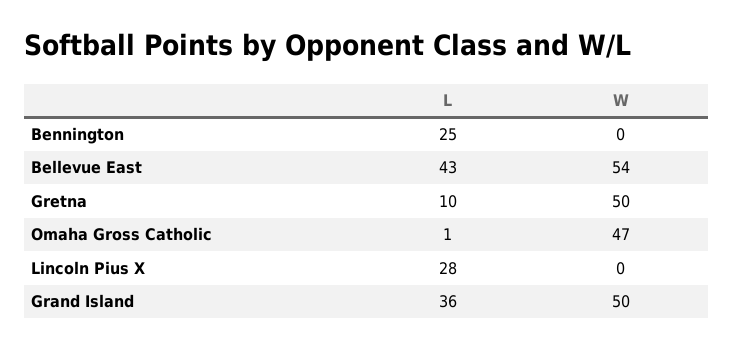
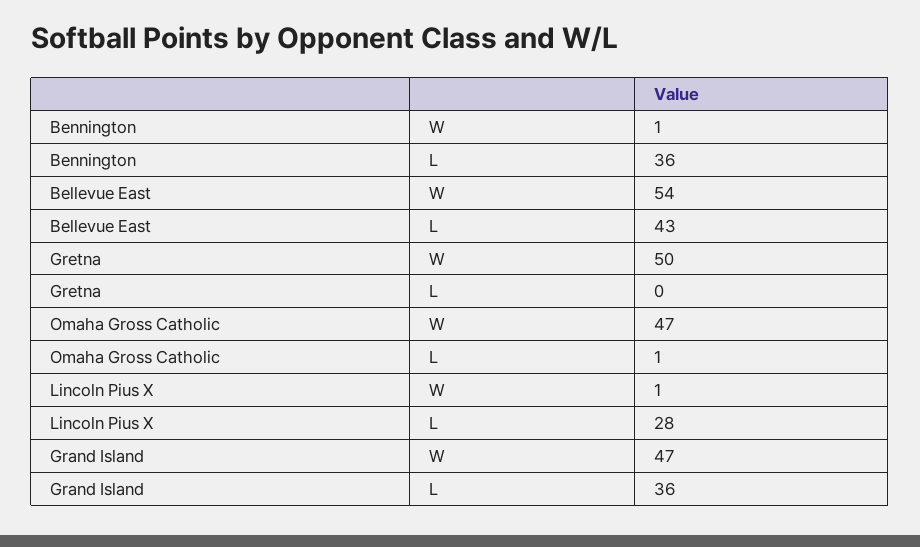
L, Bennington: 25 -> 36
W, Bennington: 0 -> 1
L, Gretna: 10 -> 0
W, Lincoln Pius X: 0 -> 1
W, Grand Island: 50 -> 47

